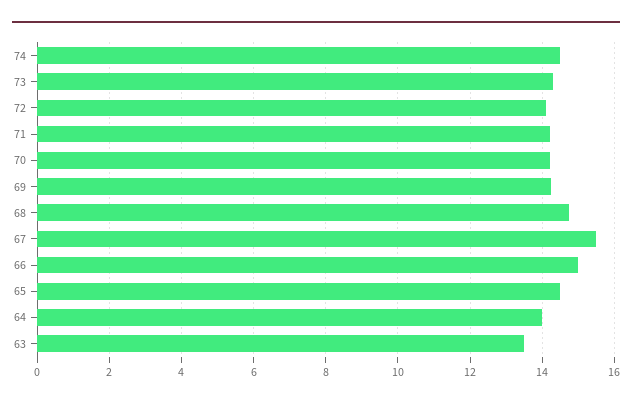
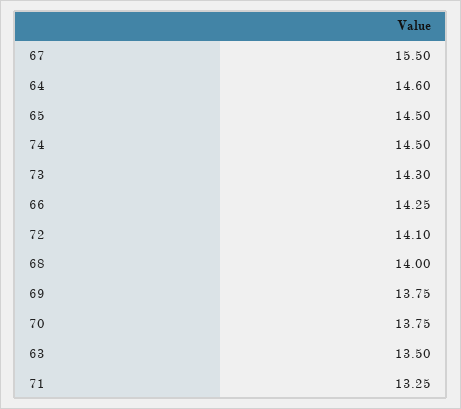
71: 14.2 -> 13.25
70: 14.2 -> 13.75
69: 14.2 -> 13.75
68: 14.8 -> 14
66: 15 -> 14.25
64: 14 -> 14.6

